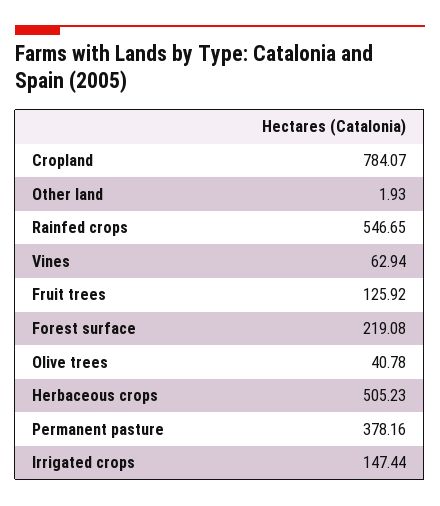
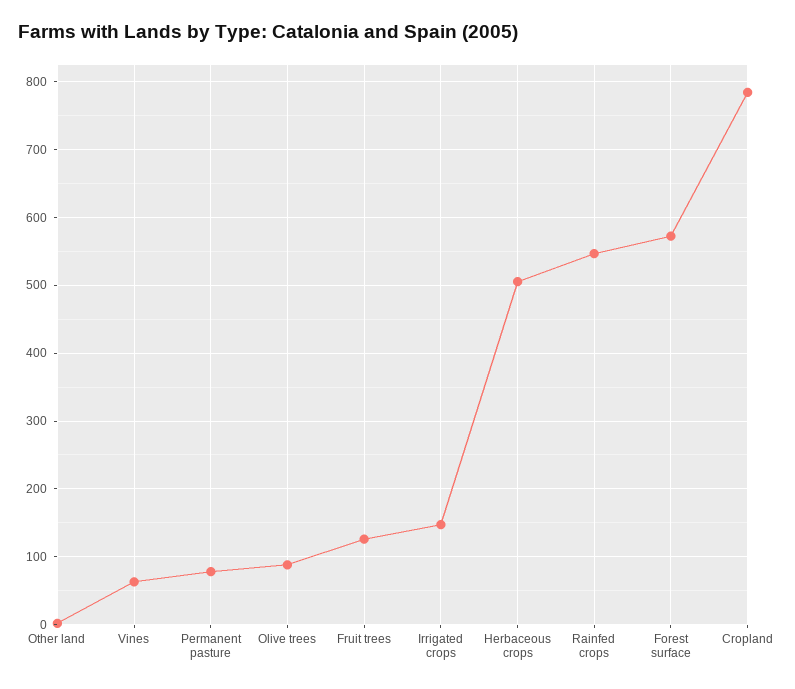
Forest surface: 219.08 -> 570
Olive trees: 40.78 -> 90
Permanent pasture: 378.16 -> 80

